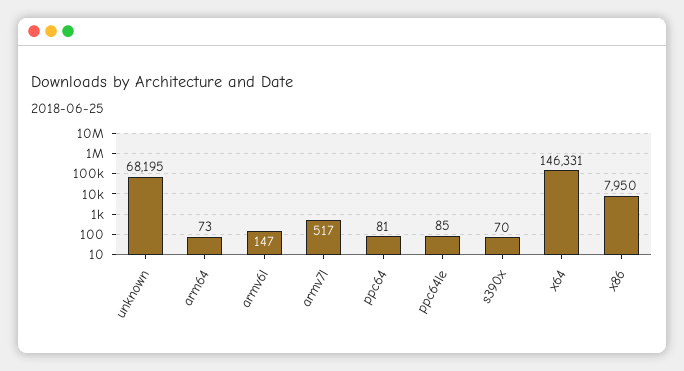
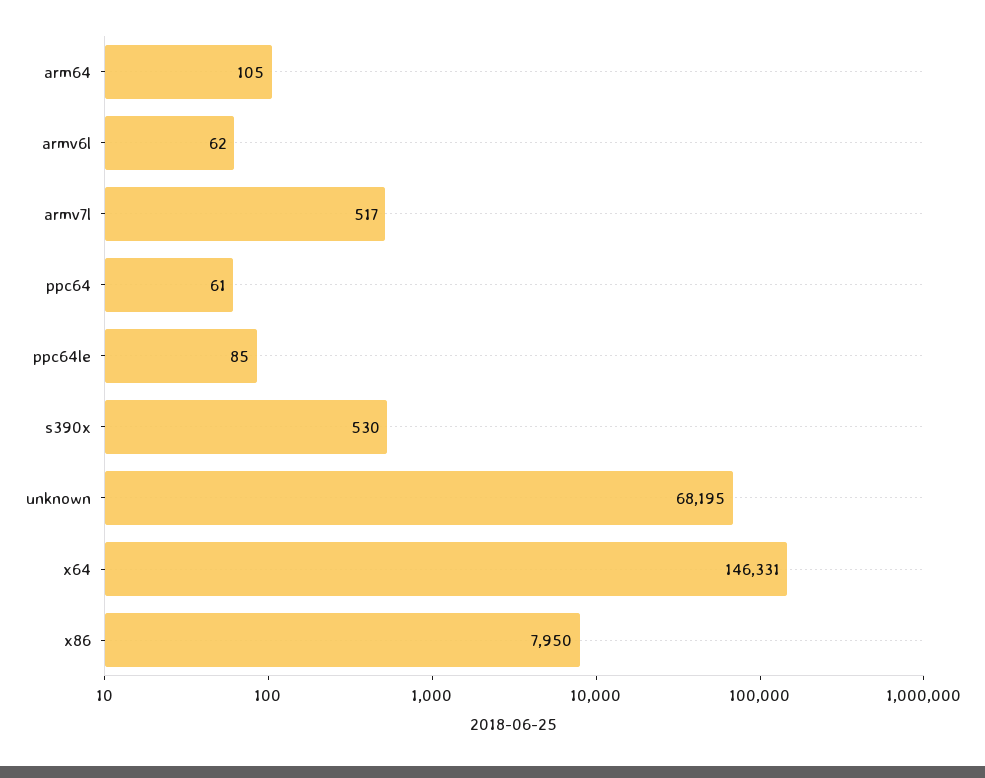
arm64: 73 -> 105
armv6l: 147 -> 62
ppc64: 81 -> 61
s390x: 70 -> 530

